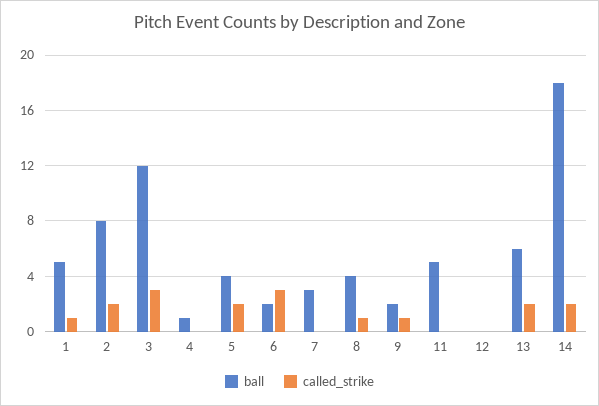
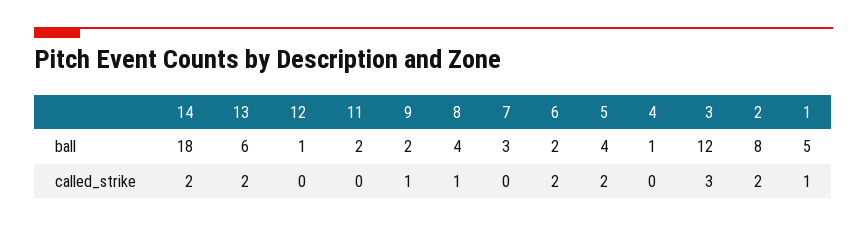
called_strike, 6: 3 -> 2
ball, 11: 5 -> 2
ball, 12: 0 -> 1

